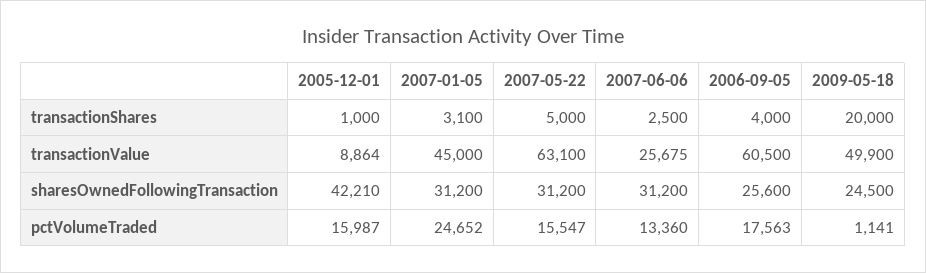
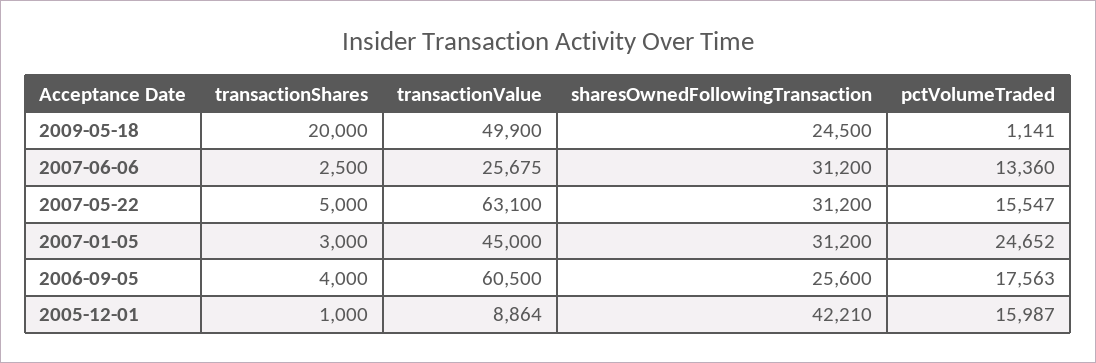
2007-01-05, transactionShares: 3100 -> 3000

